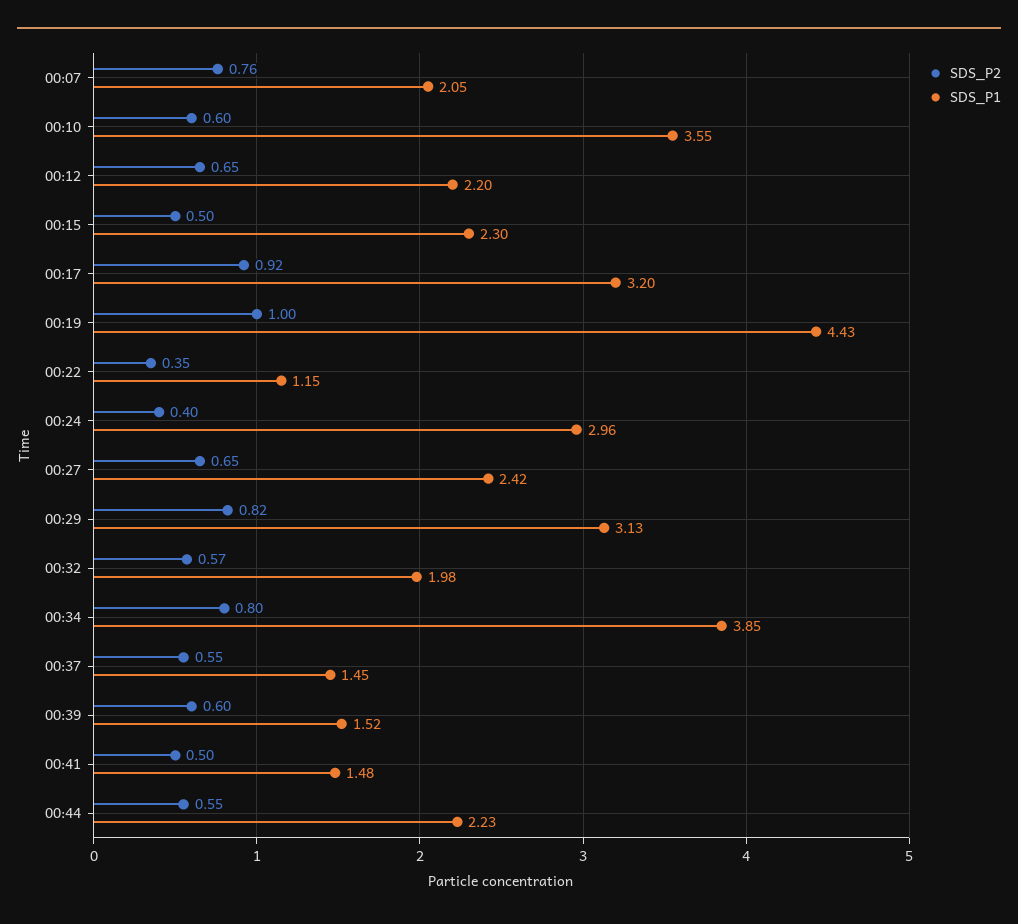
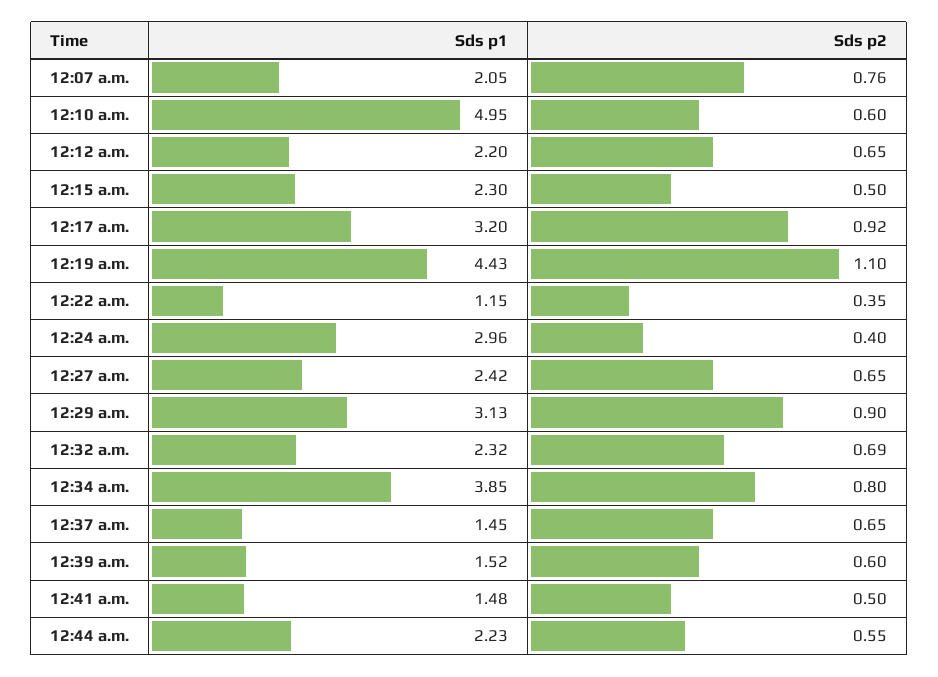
SDS_P1, 00:10: 3.55 -> 4.95
SDS_P2, 00:19: 1 -> 1.1
SDS_P2, 00:29: 0.82 -> 0.9
SDS_P2, 00:32: 0.57 -> 0.69
SDS_P1, 00:32: 1.98 -> 2.32
SDS_P2, 00:37: 0.55 -> 0.65

